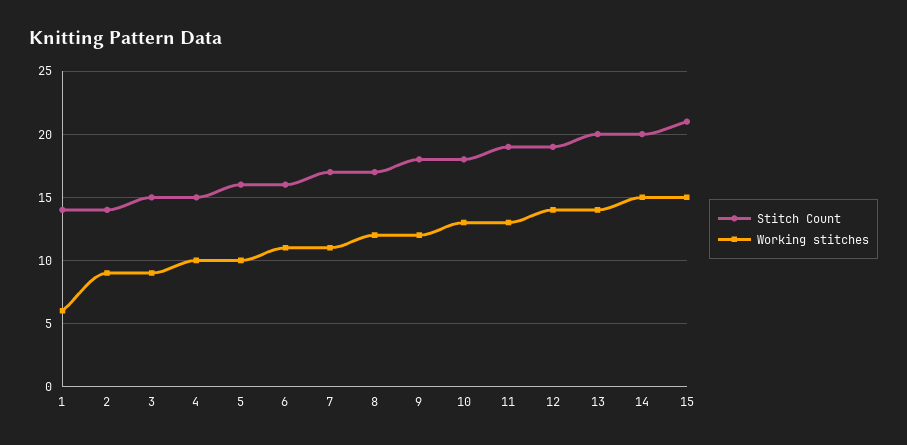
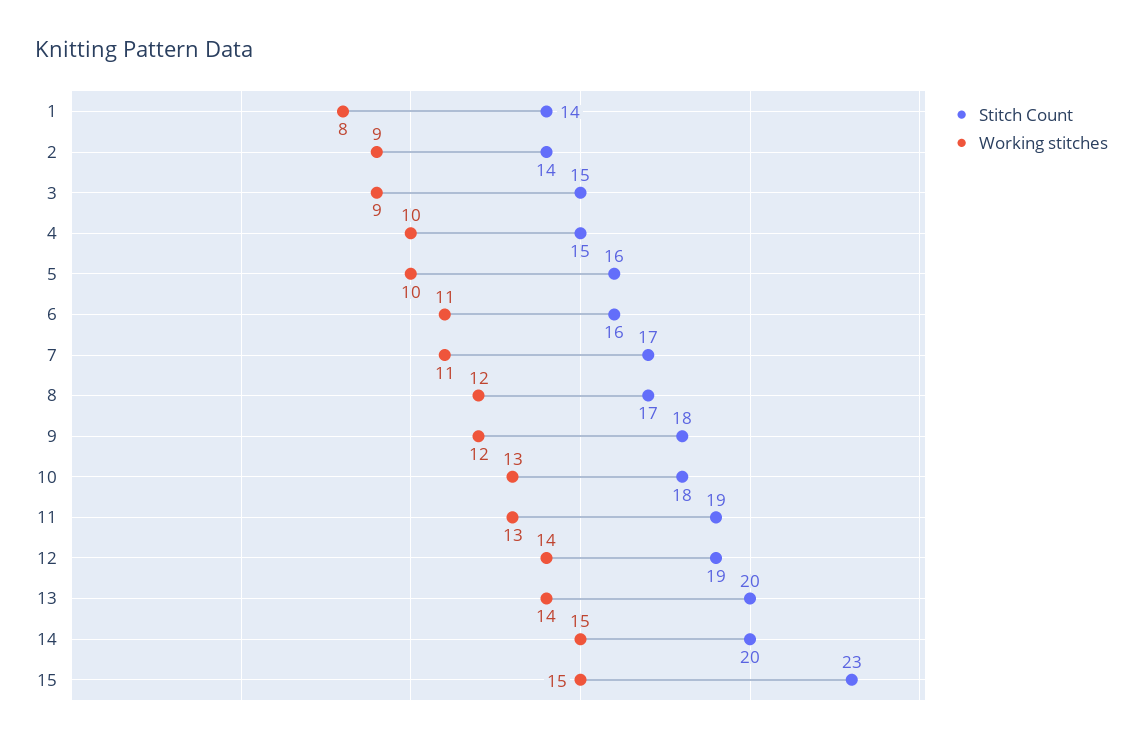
Working stitches, 1: 6 -> 8
Stitch Count, 15: 21 -> 23

